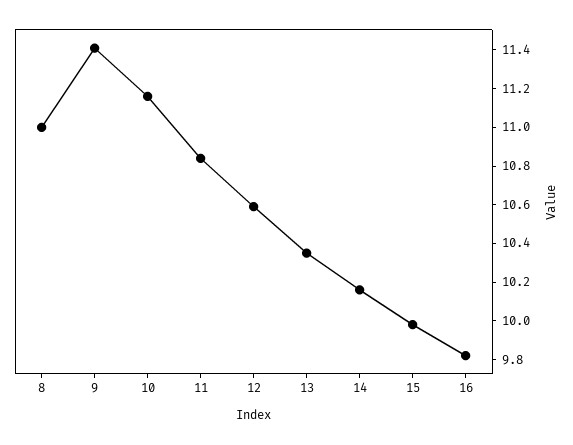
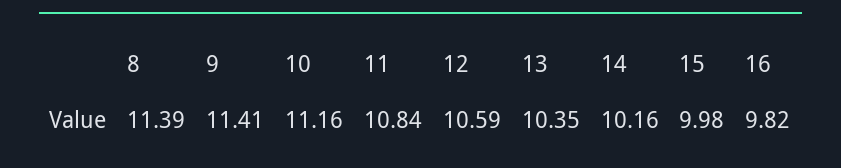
8: 11 -> 11.39

